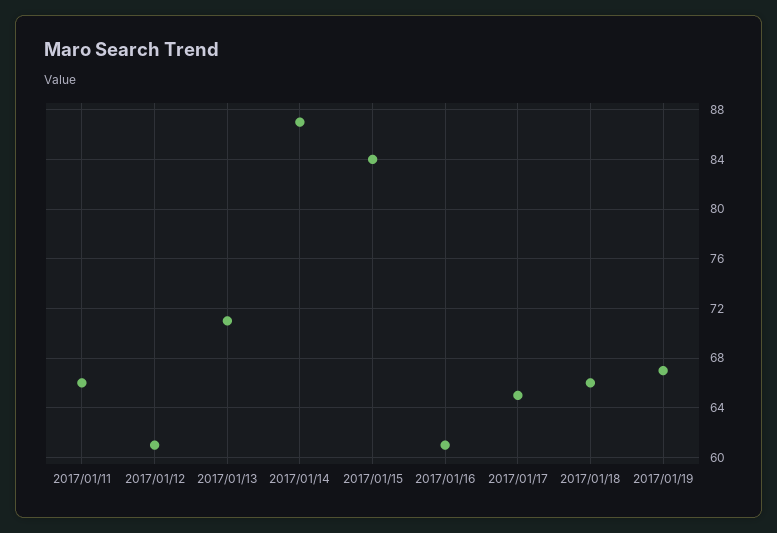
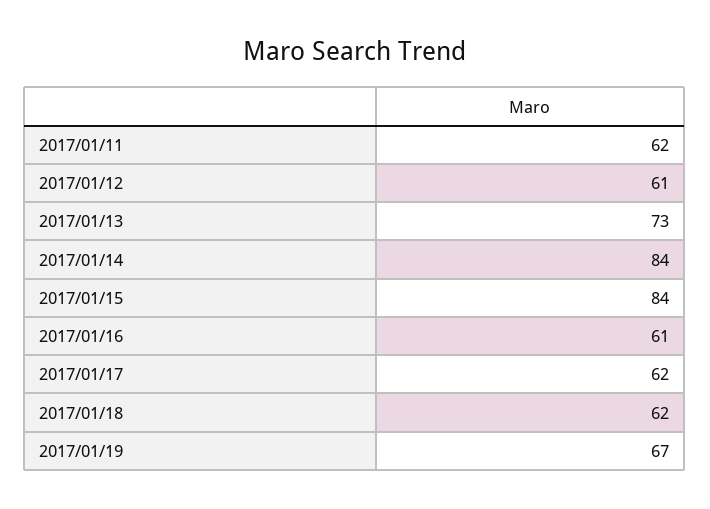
2017/01/11: 66 -> 62
2017/01/13: 71 -> 73
2017/01/14: 87 -> 84
2017/01/17: 65 -> 62
2017/01/18: 66 -> 62

